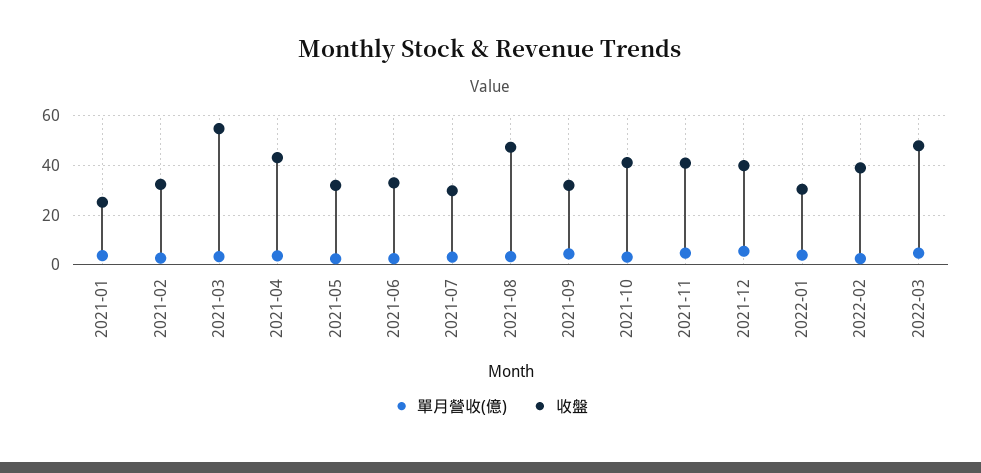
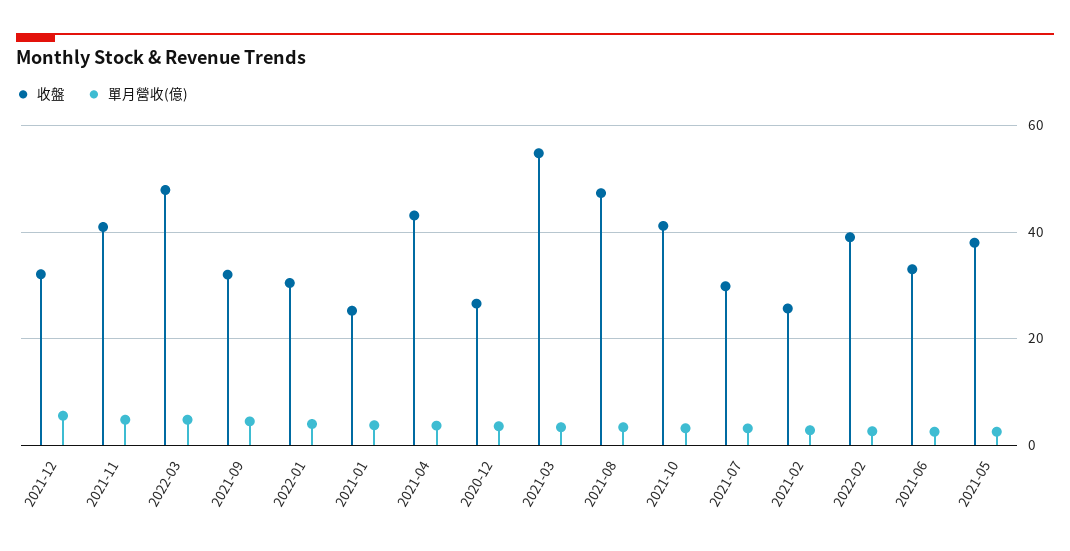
收盤, 2021-02: 32.5 -> 26
收盤, 2021-05: 32.5 -> 38
收盤, 2021-12: 40 -> 32
收盤, 2020-12: none -> 26
單月營收(億), 2020-12: none -> 4

